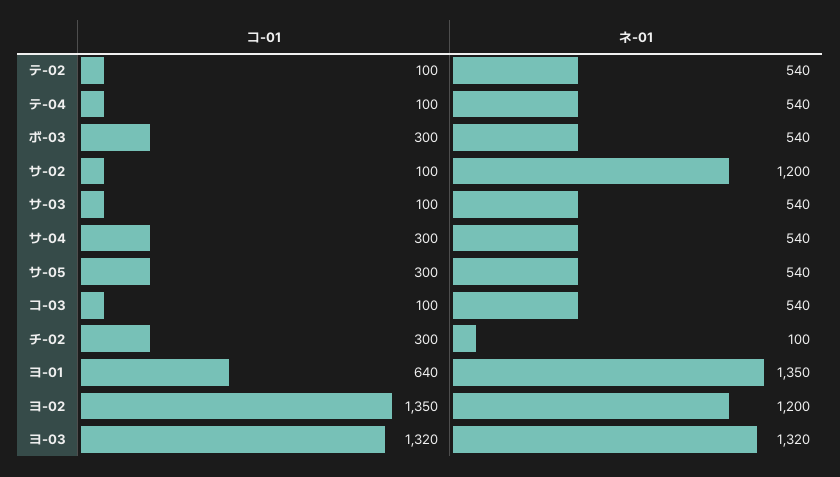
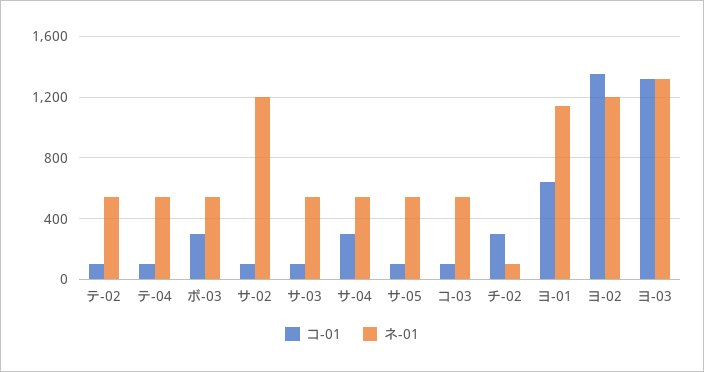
コ-01, サ-05: 300 -> 100
ネ-01, ヨ-01: 1350 -> 1150

